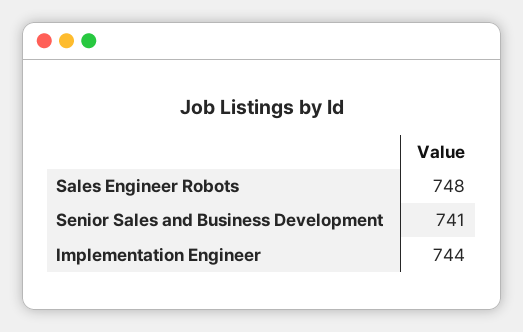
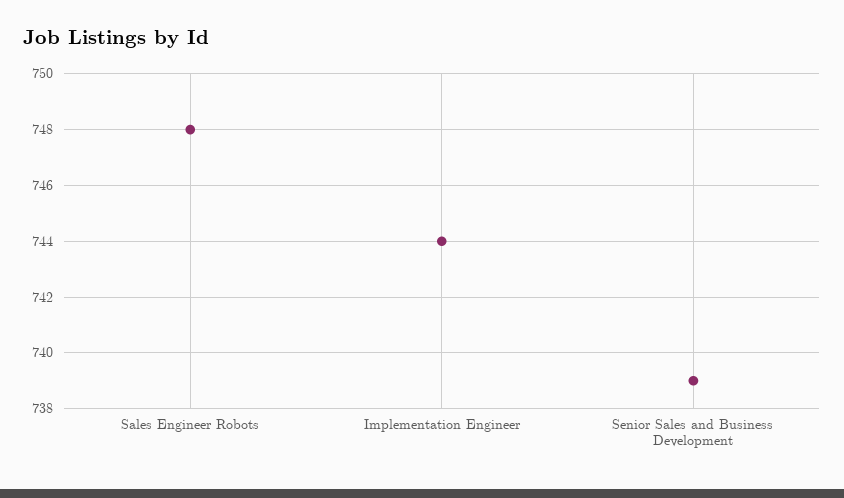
Senior Sales and Business Development: 741 -> 739

